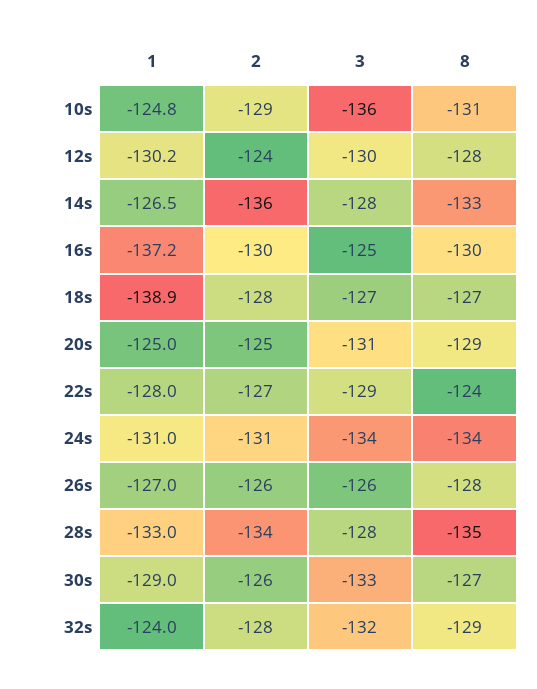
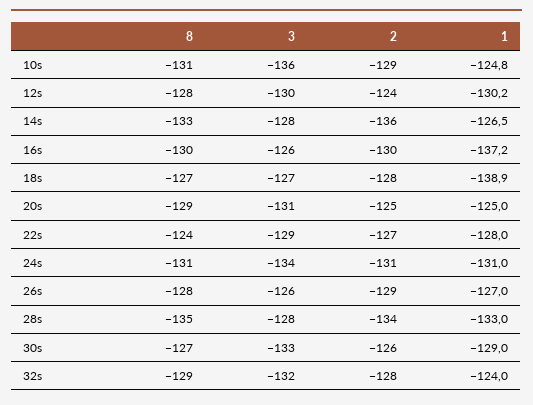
3, 16s: -125 -> -126
8, 24s: -134 -> -131
2, 26s: -126 -> -129

